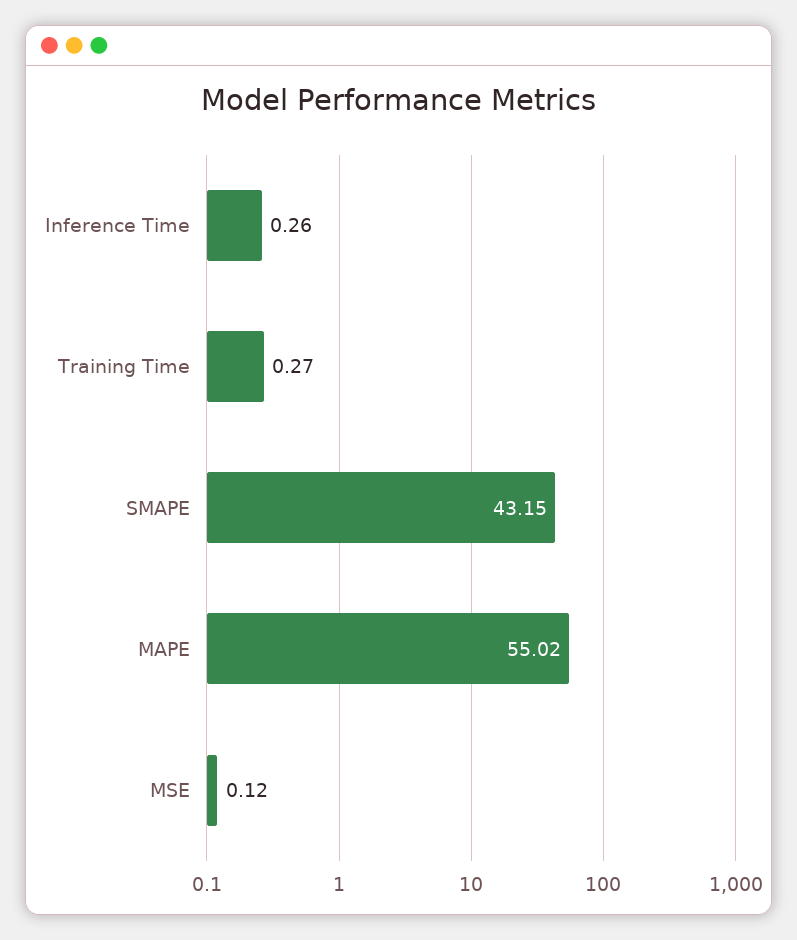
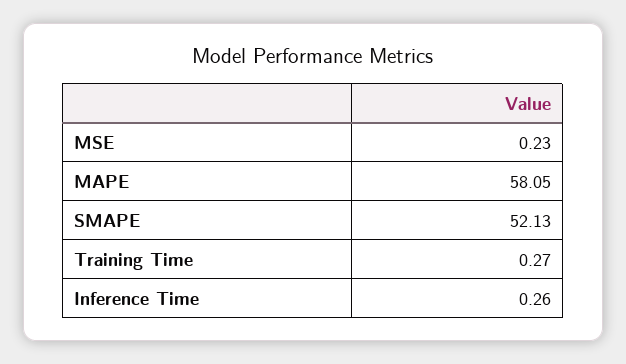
SMAPE: 43.15 -> 52.13
MAPE: 55.02 -> 58.05
MSE: 0.12 -> 0.23

